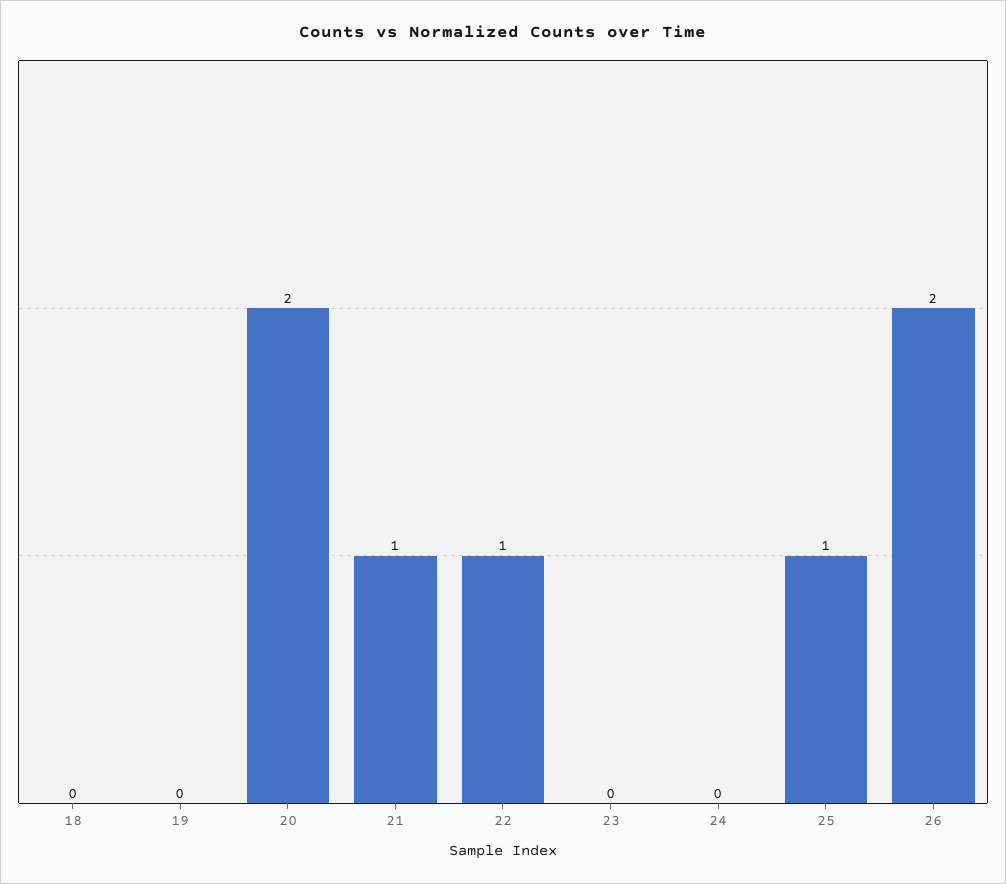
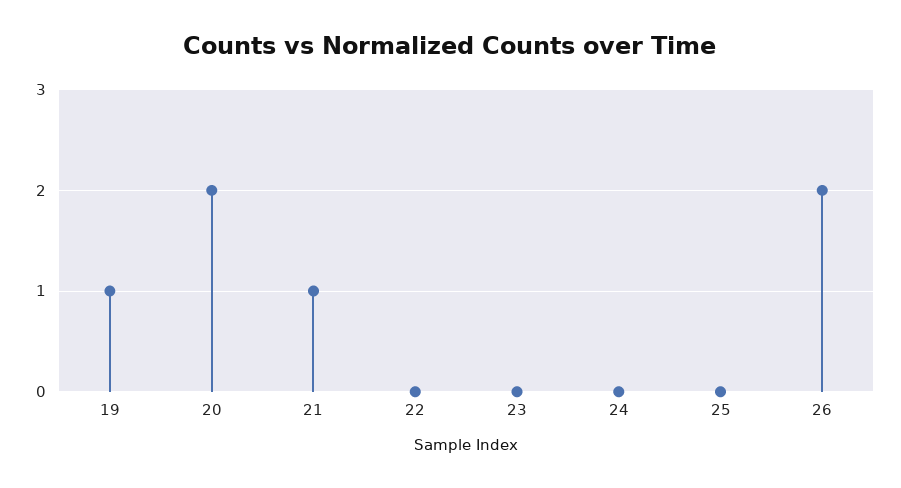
18: 0 -> none
19: 0 -> 1
22: 1 -> 0
25: 1 -> 0

